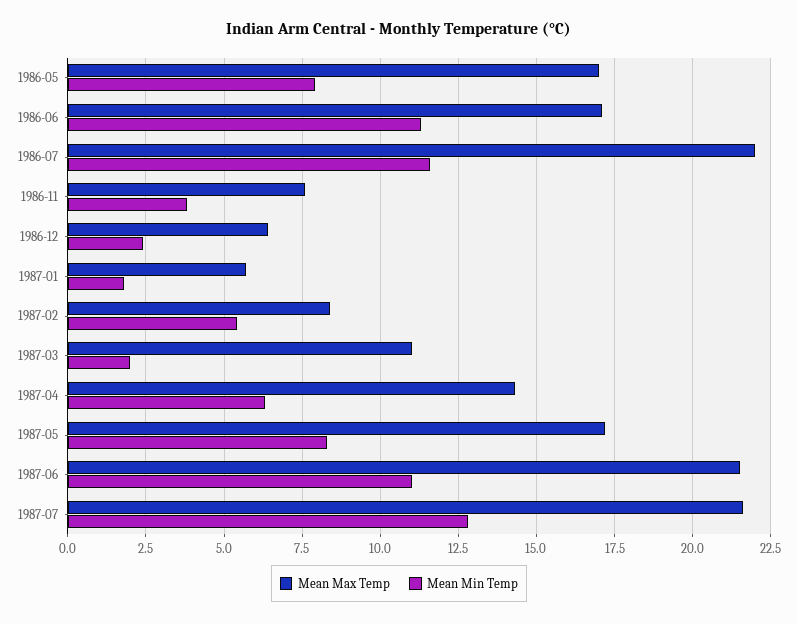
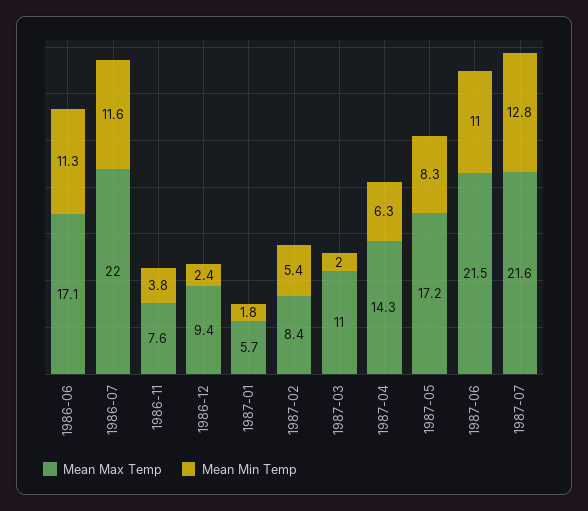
Mean Max Temp, 1986-05: 17 -> none
Mean Min Temp, 1986-05: 8 -> none
Mean Max Temp, 1986-12: 6.5 -> 9.4

